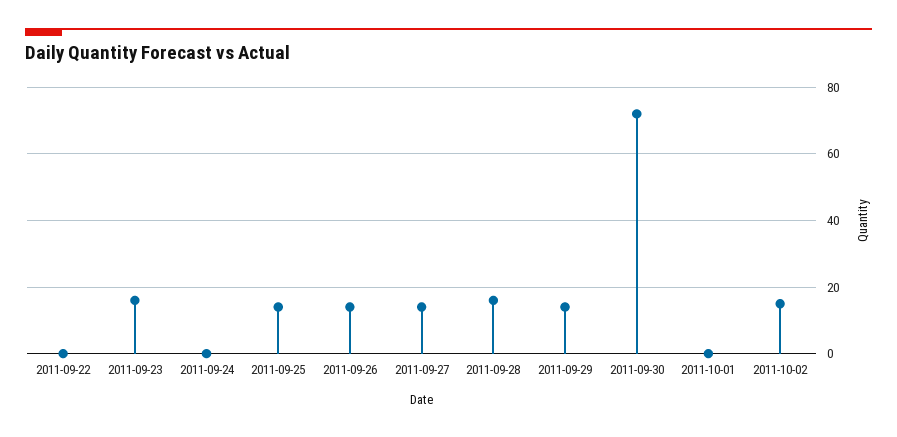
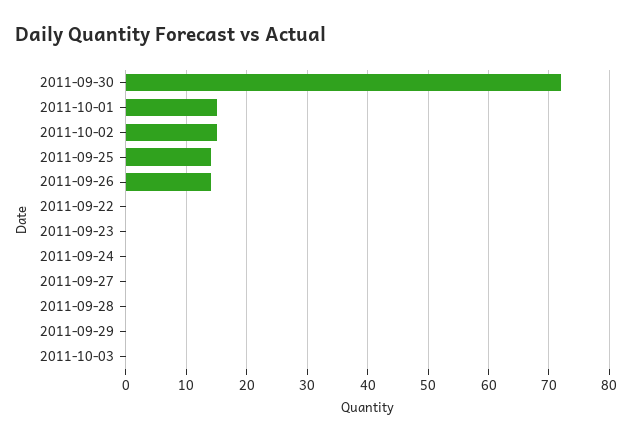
2011-09-23: 15 -> 0
2011-09-27: 15 -> 0
2011-09-28: 15 -> 0
2011-09-29: 15 -> 0
2011-10-01: 0 -> 15
2011-10-03: none -> 0

